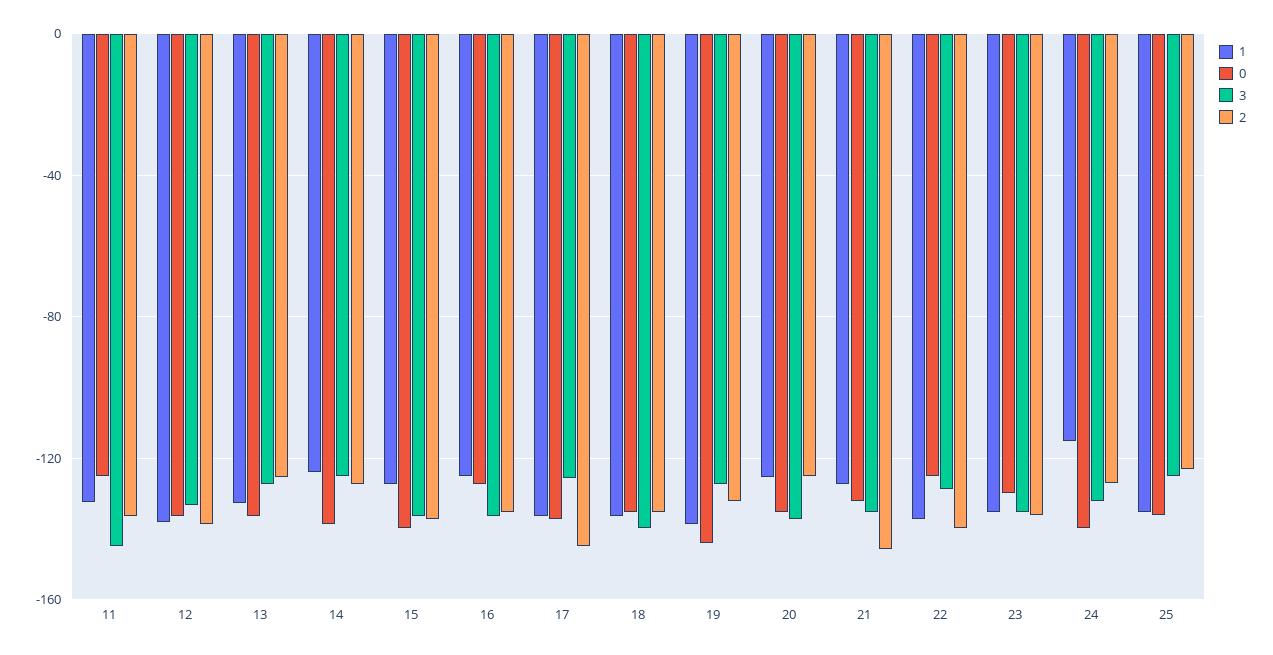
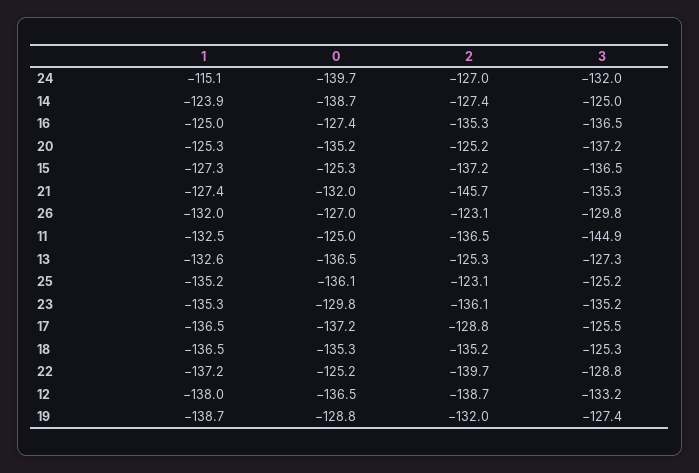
0, 15: -140 -> -125.3
2, 17: -145 -> -128.8
3, 18: -140 -> -125.3
0, 19: -145 -> -128.8
1, 26: none -> -132
0, 26: none -> -127
2, 26: none -> -123.1
3, 26: none -> -129.8

